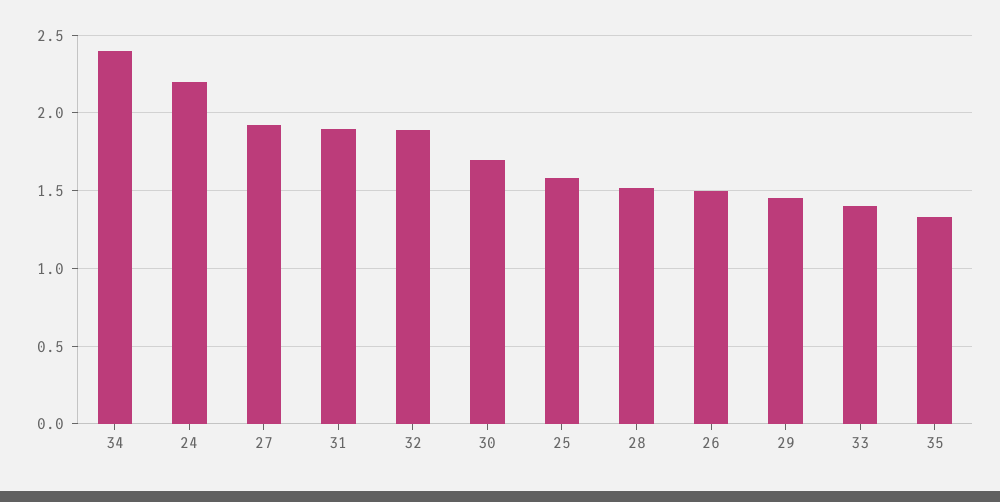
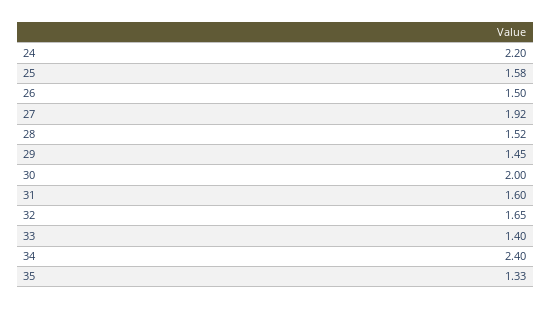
31: 1.9 -> 1.6
32: 1.9 -> 1.65
30: 1.7 -> 2

